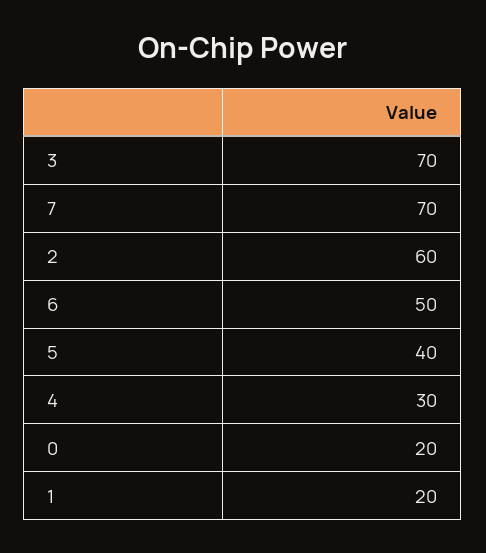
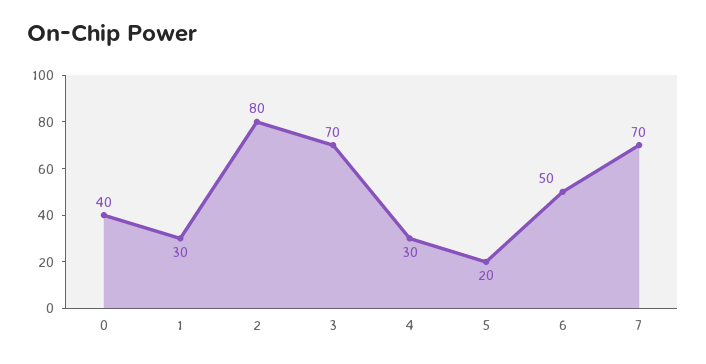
2: 60 -> 80
5: 40 -> 20
0: 20 -> 40
1: 20 -> 30

